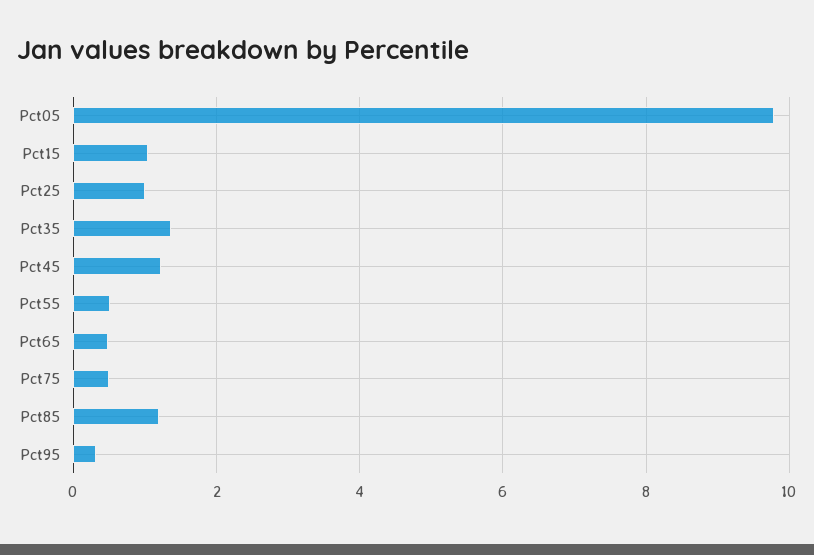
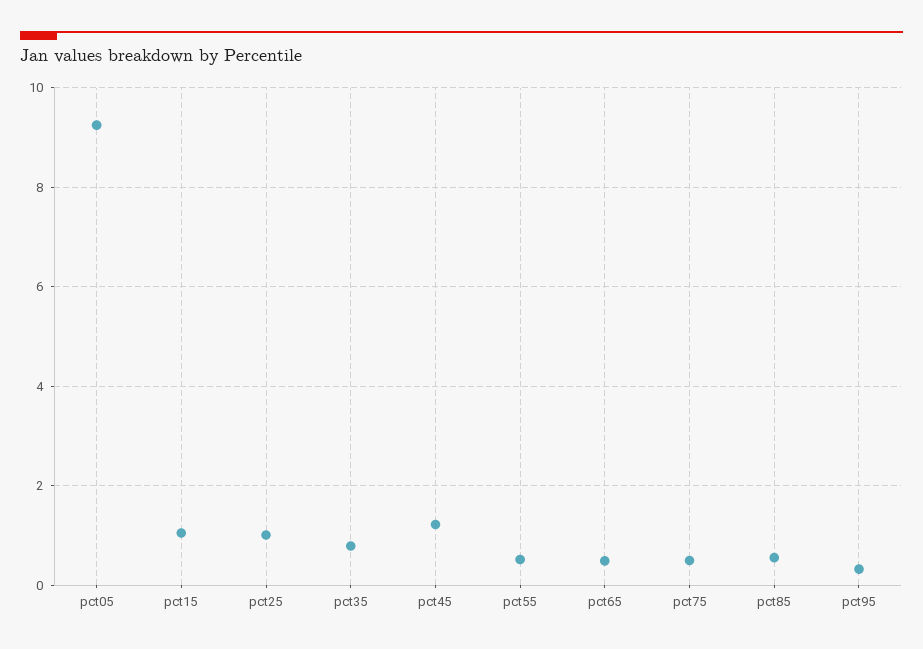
Pct05: 9.8 -> 9.2
Pct35: 1.4 -> 0.8
Pct85: 1.2 -> 0.6

